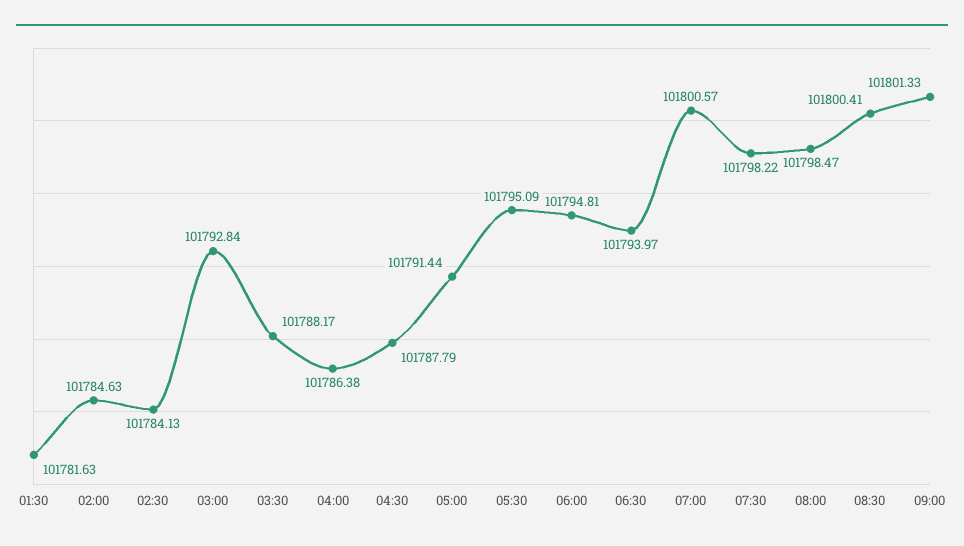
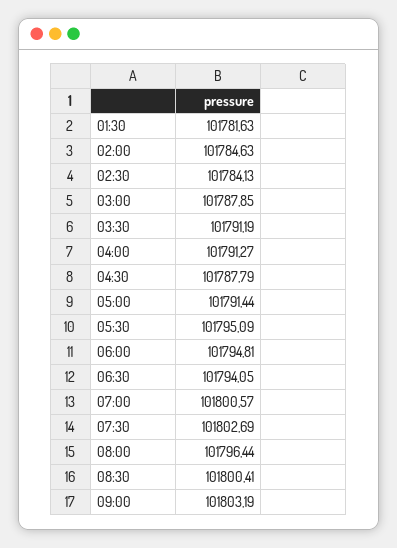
03:00: 101792.84 -> 101787.85
03:30: 101788.17 -> 101791.19
04:00: 101786.38 -> 101791.27
06:30: 101793.97 -> 101794.05
07:30: 101798.22 -> 101802.69
08:00: 101798.47 -> 101796.44
09:00: 101801.33 -> 101803.19

